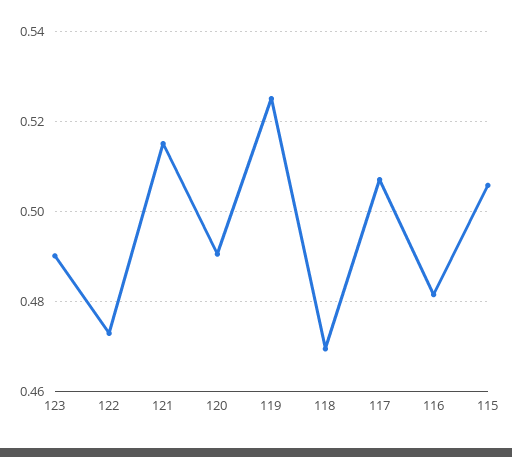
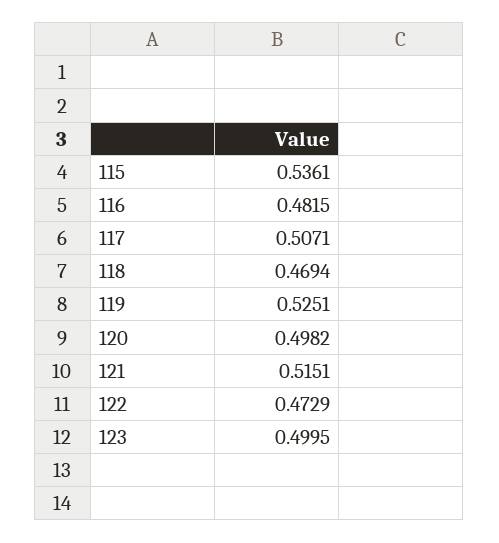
123: 0.49 -> 0.4995
120: 0.49 -> 0.4982
115: 0.506 -> 0.5361

